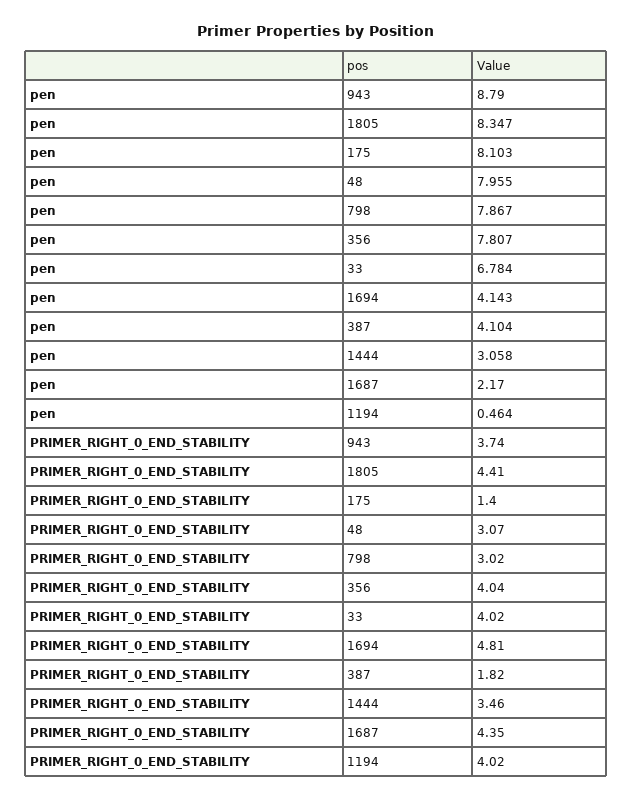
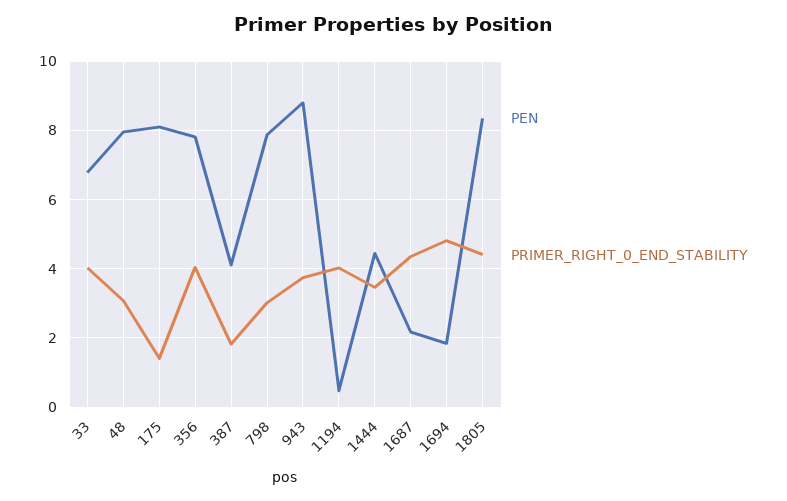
pen, 1694: 4.143 -> 1.8
pen, 1444: 3.058 -> 4.4

